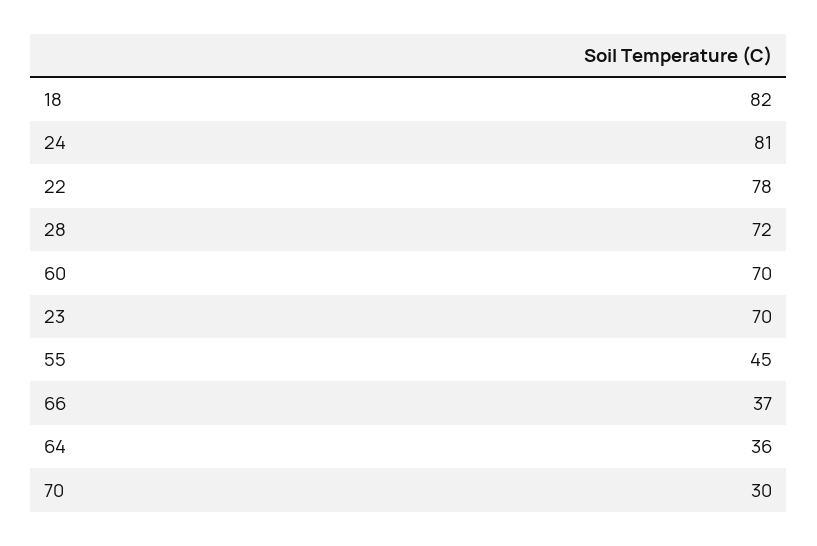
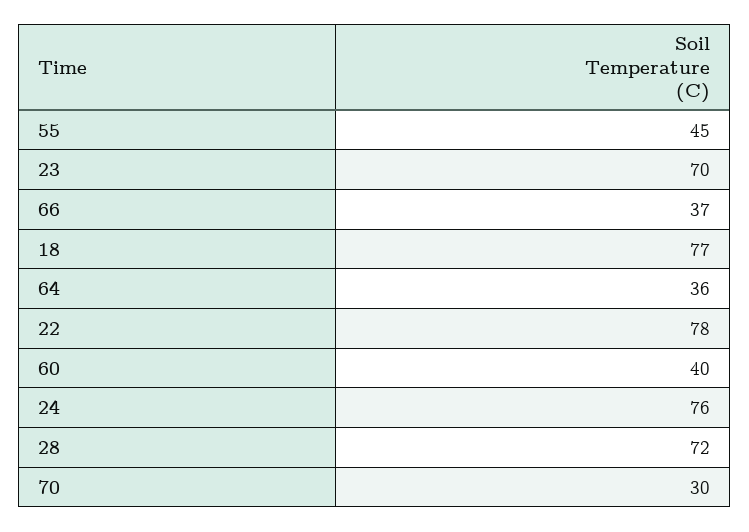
18: 82 -> 77
24: 81 -> 76
60: 70 -> 40

